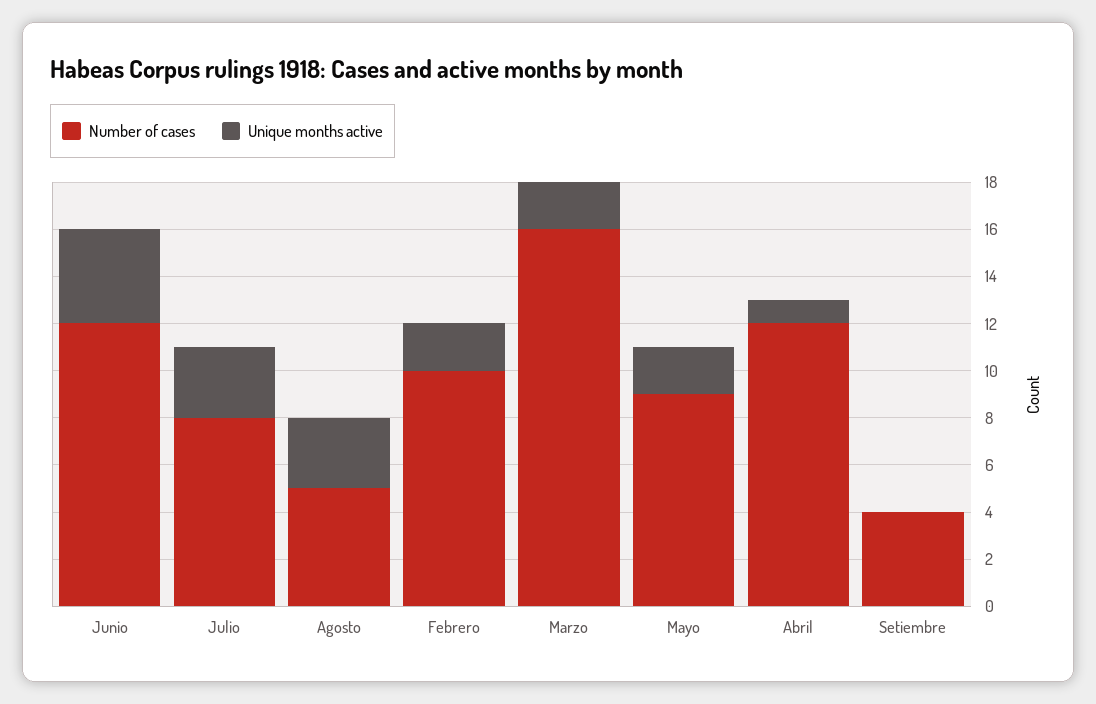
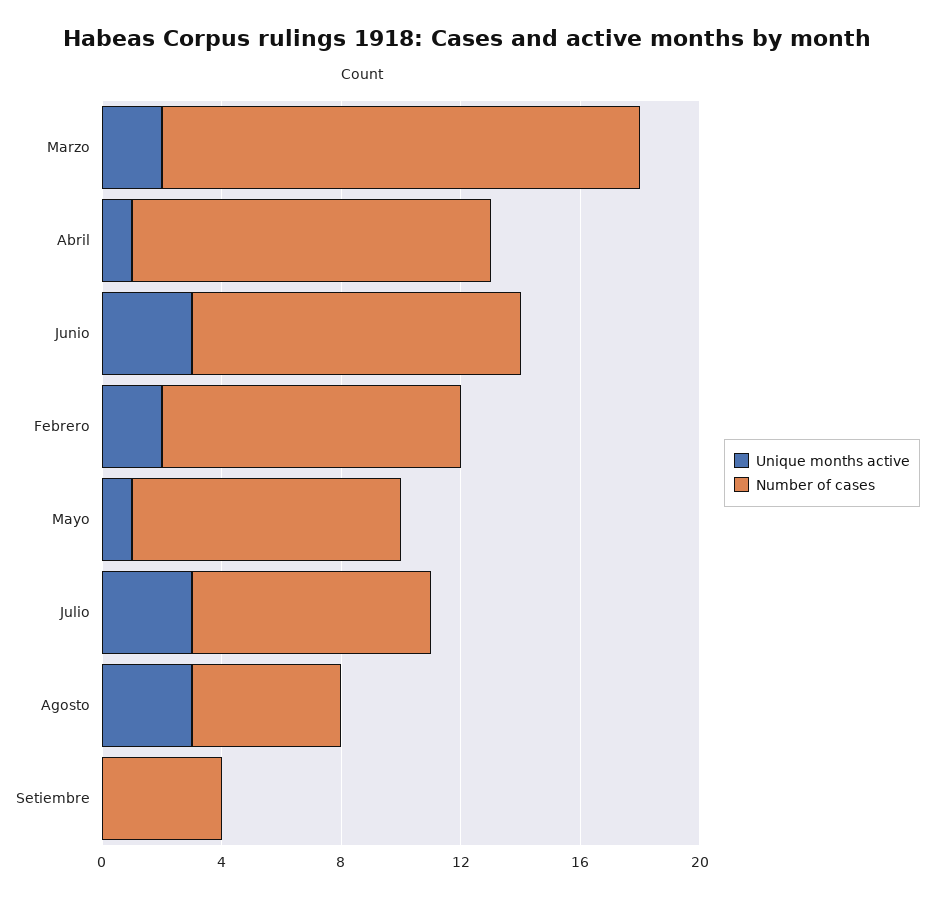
Number of cases, Junio: 12 -> 11
Unique months active, Junio: 4 -> 3
Unique months active, Mayo: 2 -> 1

